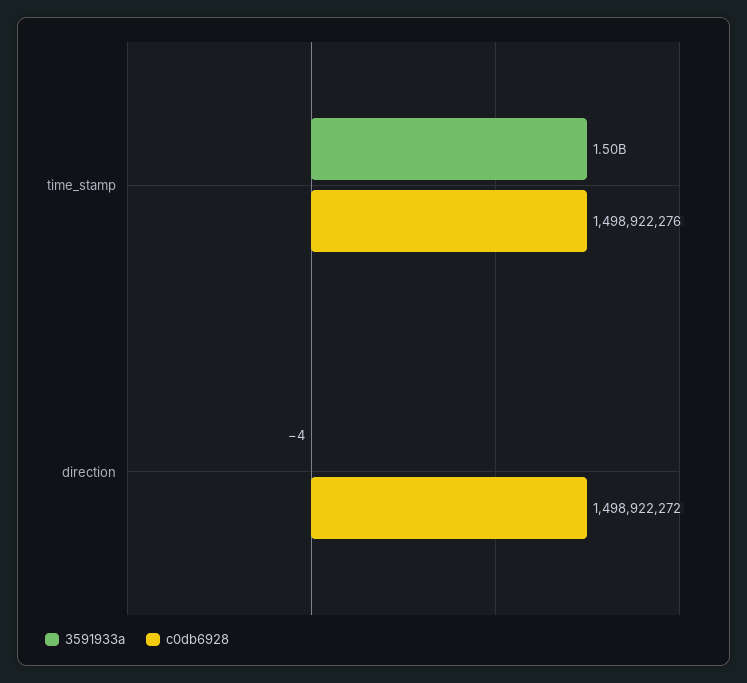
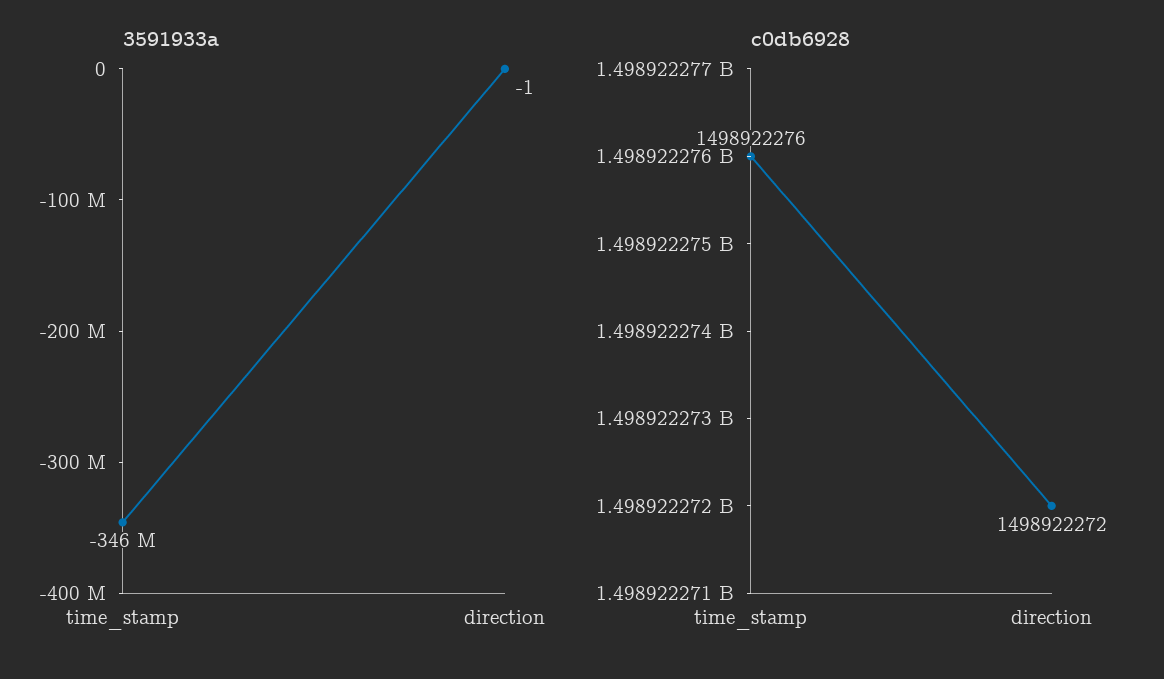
3591933a, time_stamp: 1500000000 -> -346000000
3591933a, direction: -4 -> -1

